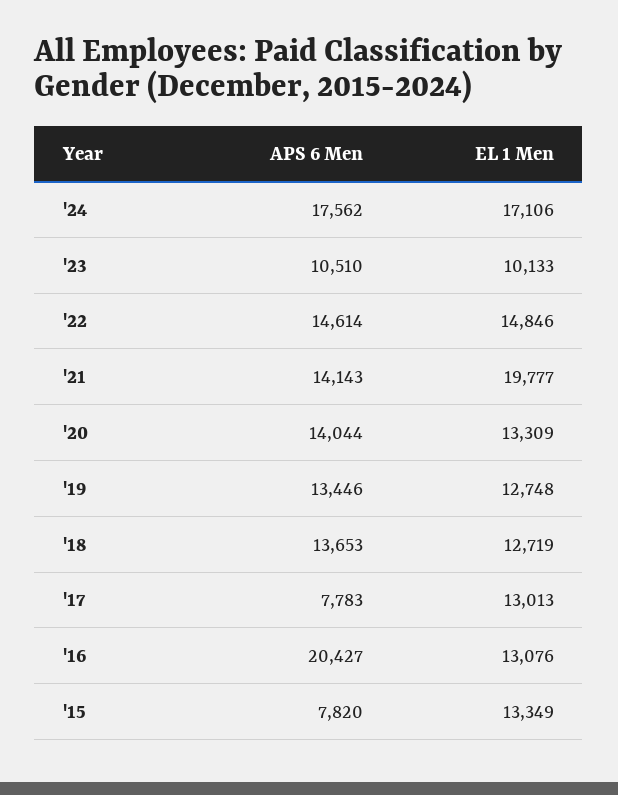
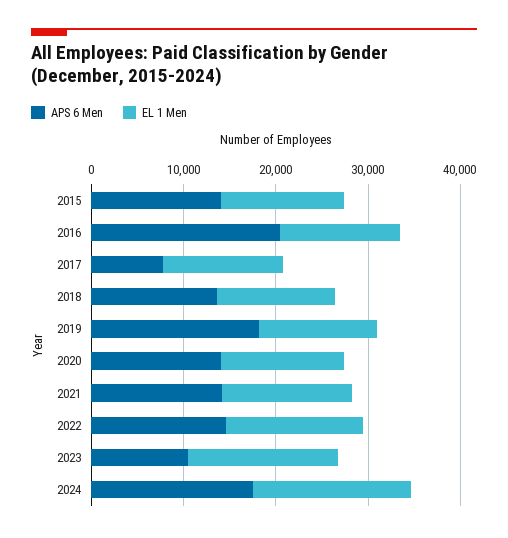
EL 1 Men, '23: 10133 -> 16000
EL 1 Men, '21: 19777 -> 14000
APS 6 Men, '19: 13446 -> 18000
APS 6 Men, '15: 7820 -> 14000

